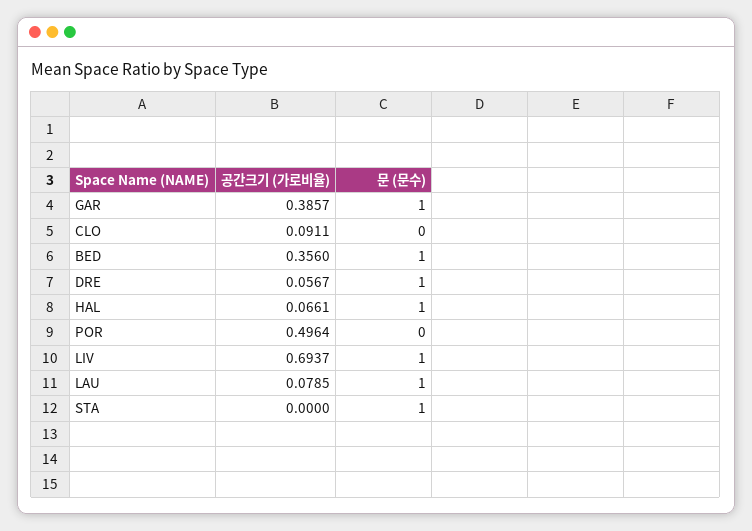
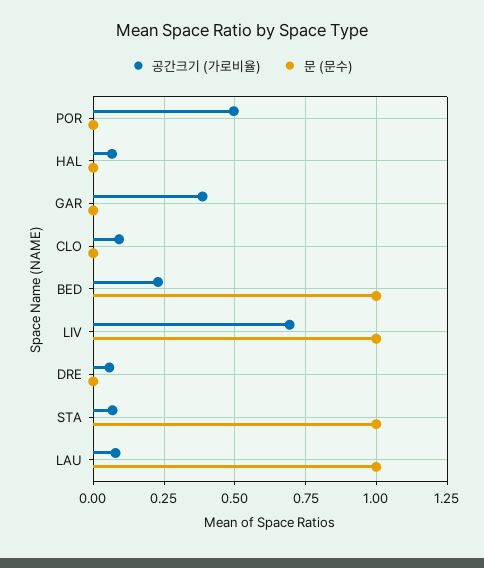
문 (문수), GAR: 1 -> 0
공간크기 (가로비율), BED: 0.356 -> 0.225
문 (문수), DRE: 1 -> 0
문 (문수), HAL: 1 -> 0
공간크기 (가로비율), STA: 0 -> 0.075

